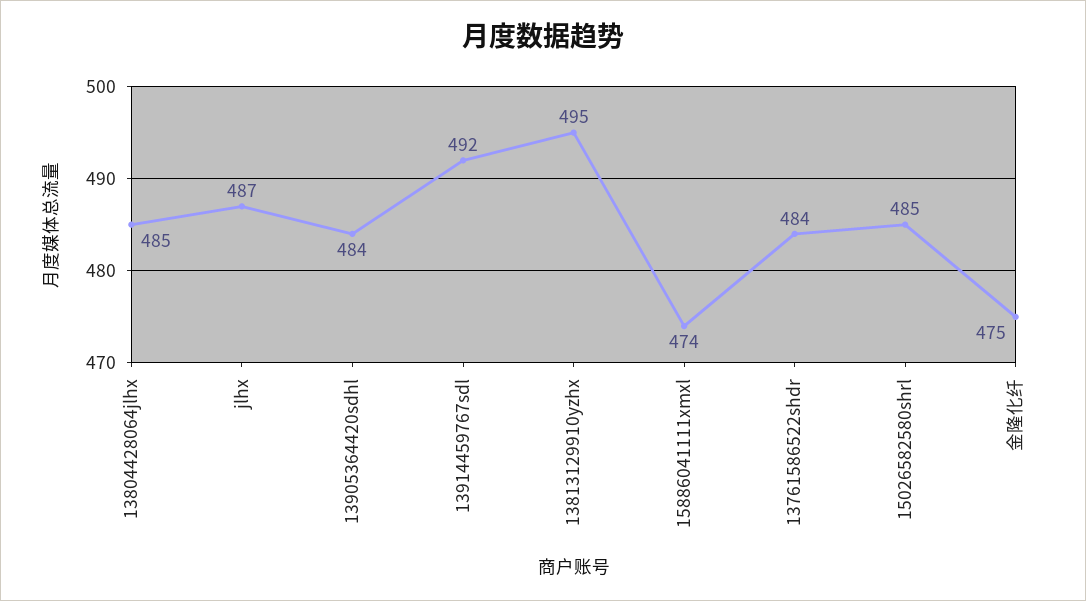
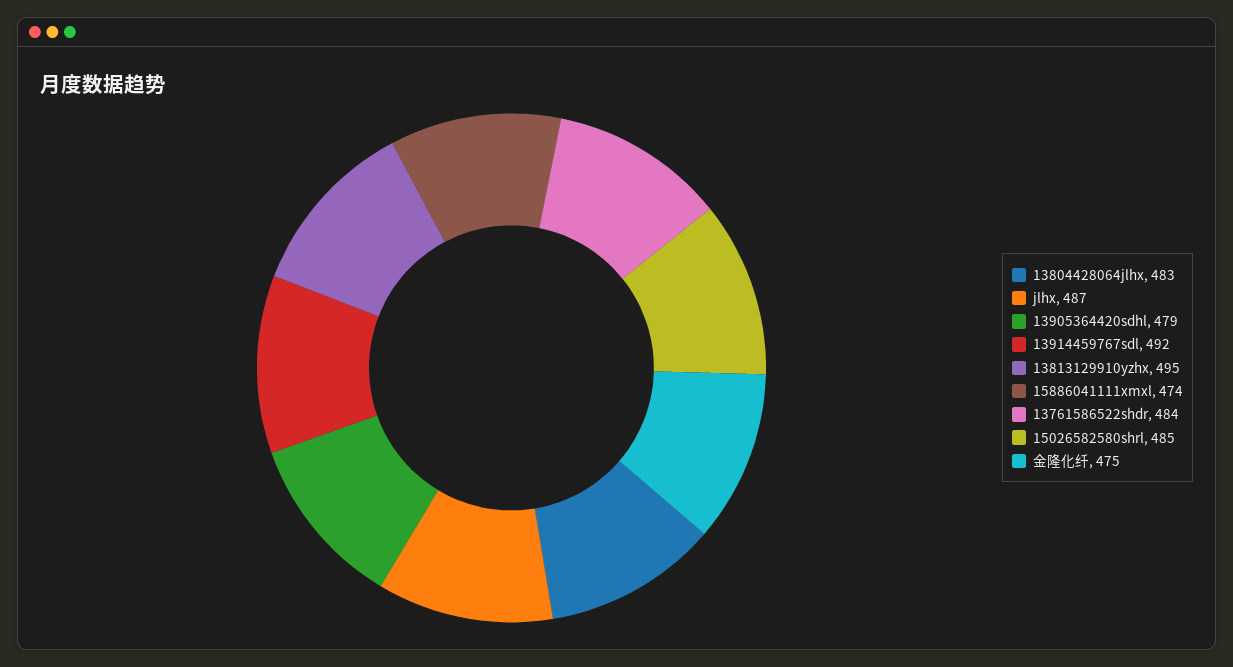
13804428064jlhx: 485 -> 483
13905364420sdhl: 484 -> 479

